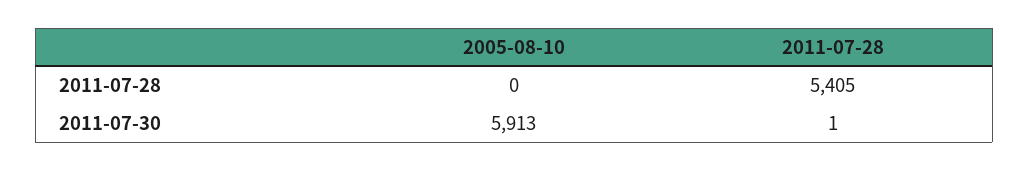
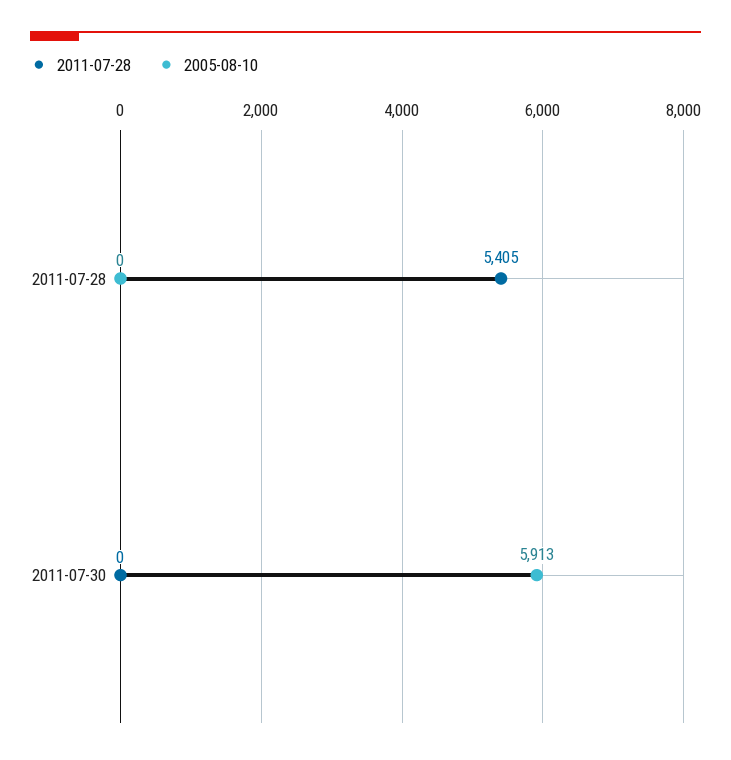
2011-07-28, 2011-07-30: 1 -> 0

